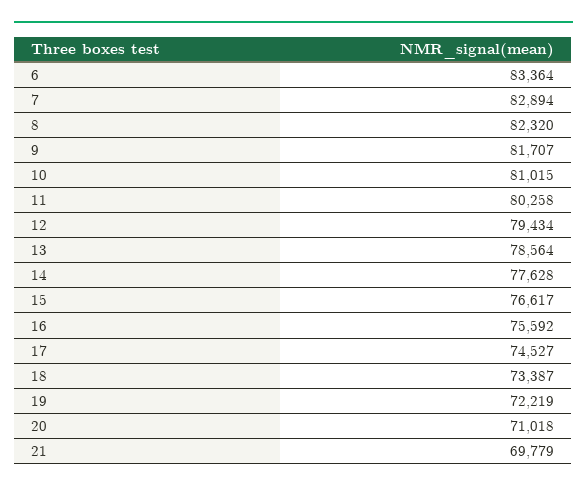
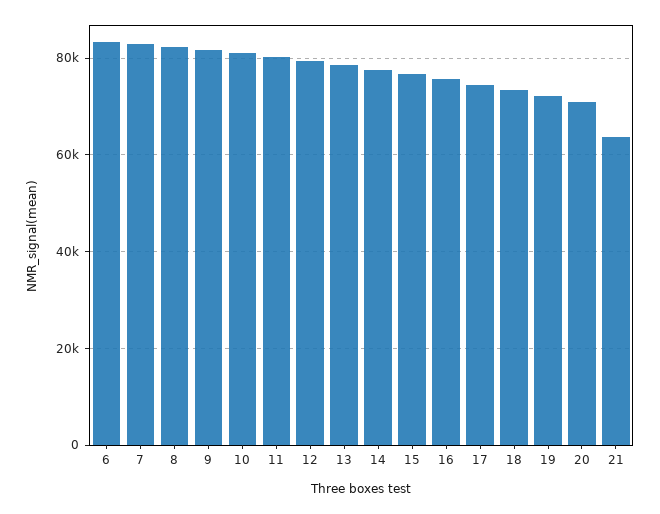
21: 69779 -> 64000

